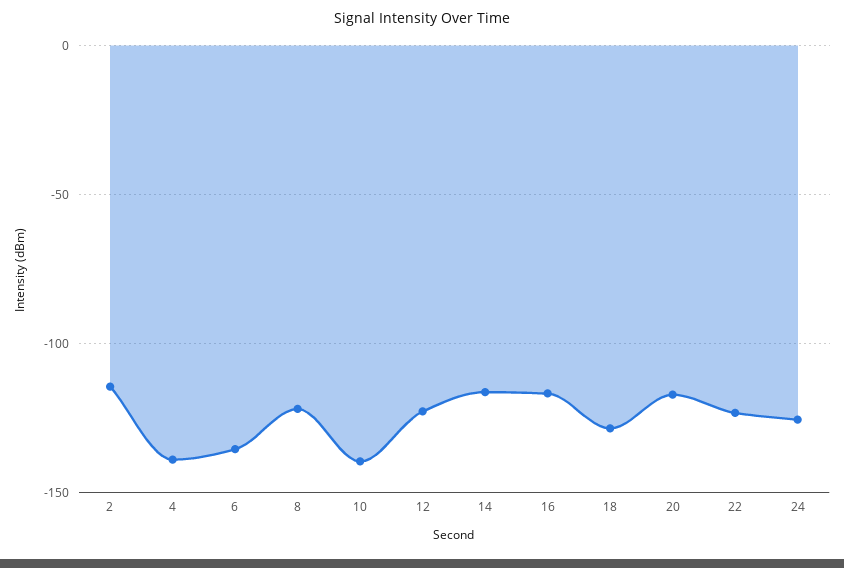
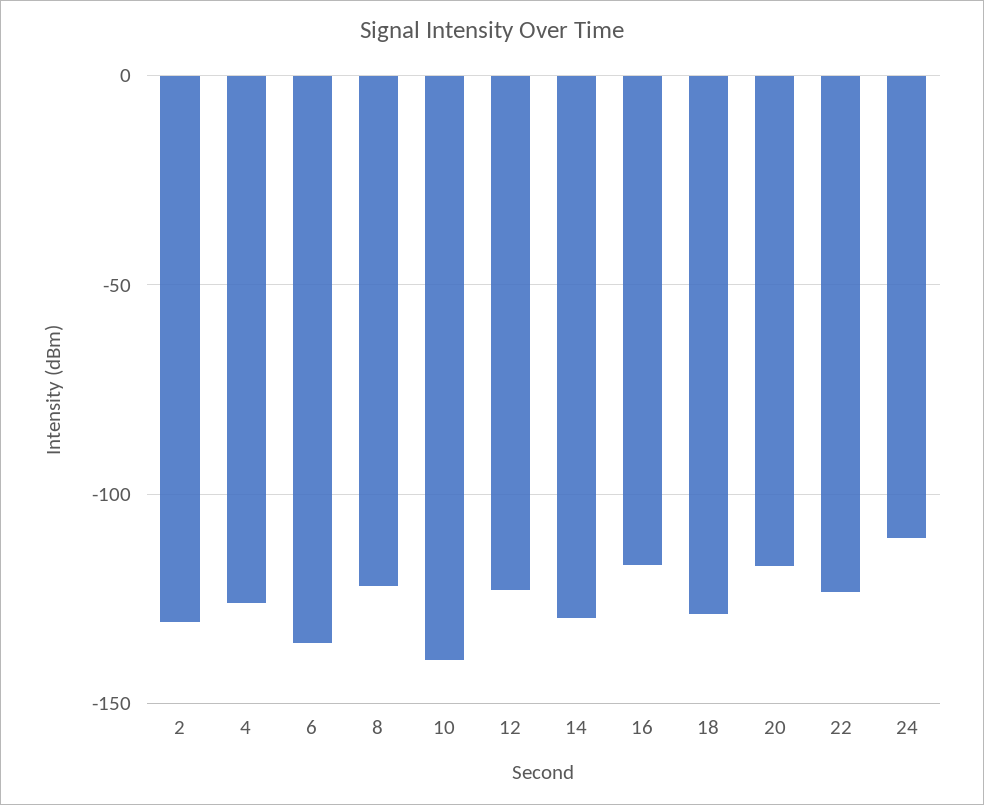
2: -115 -> -130
4: -140 -> -125
14: -115 -> -130
24: -125 -> -110

